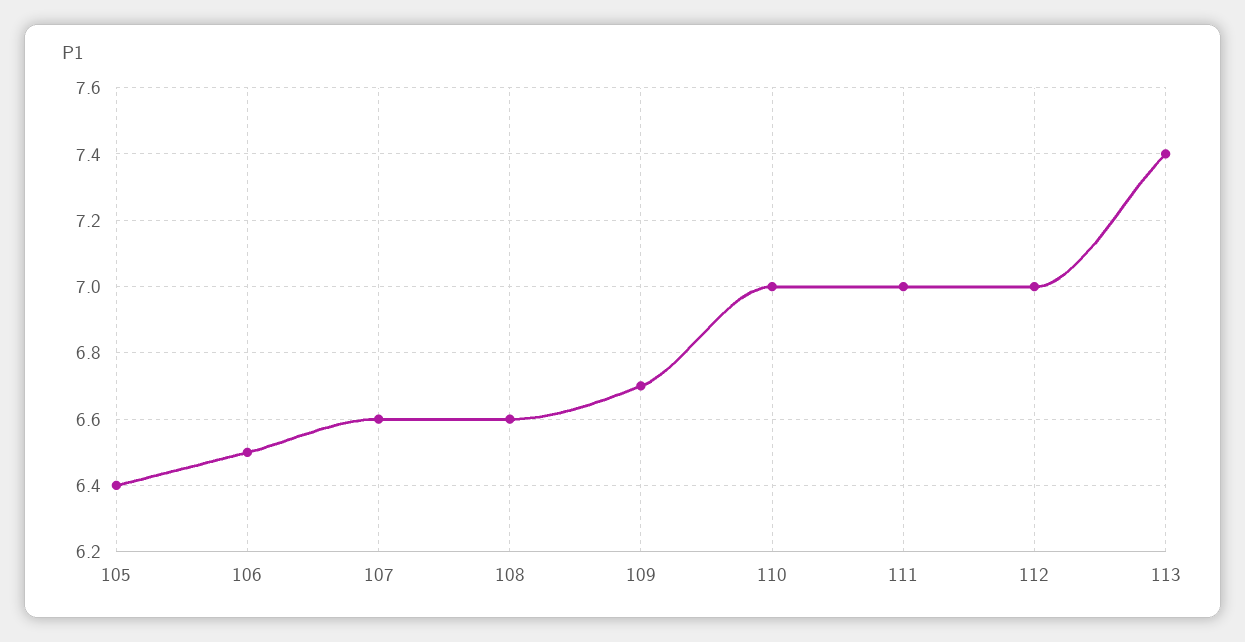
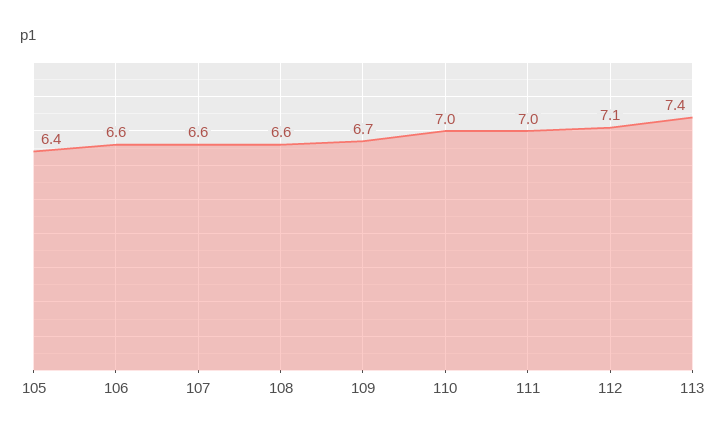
106: 6.5 -> 6.6
112: 7 -> 7.1

